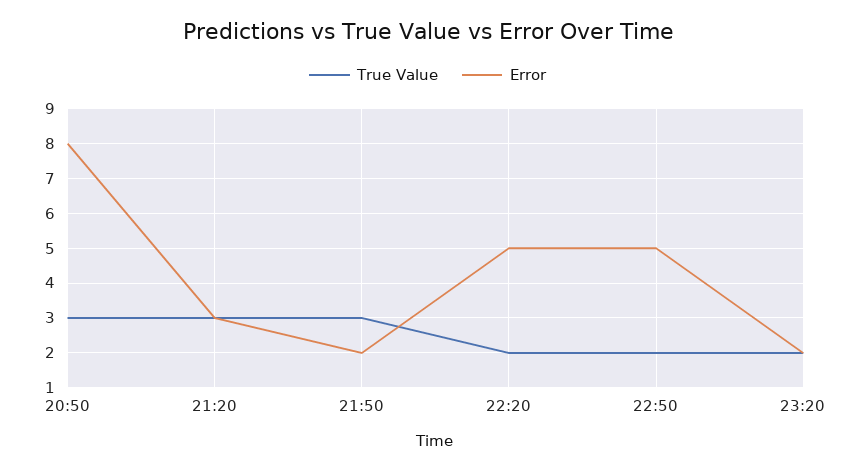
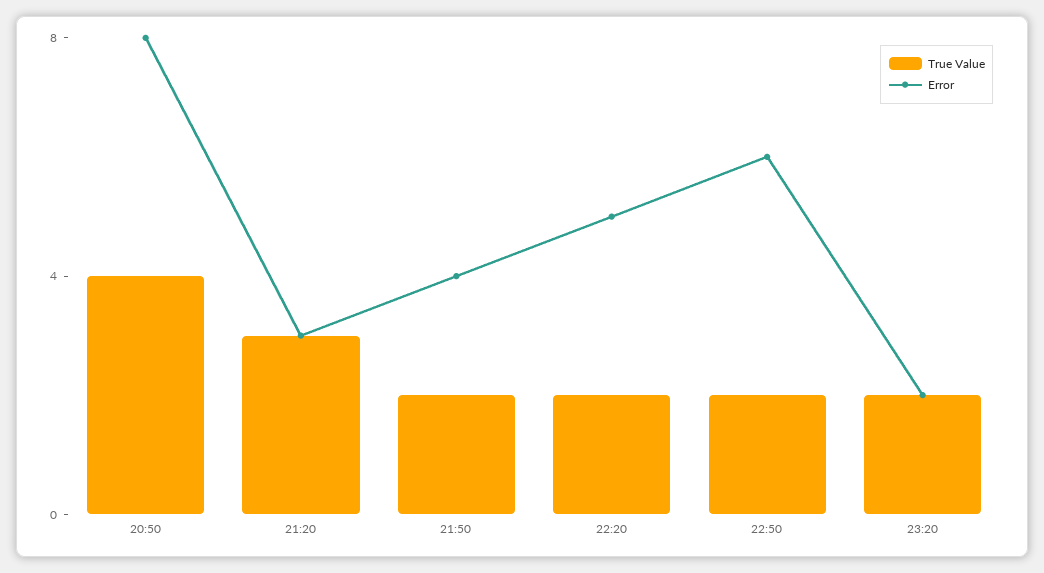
True Value, 20:50: 3 -> 4
True Value, 21:50: 3 -> 2
Error, 21:50: 2 -> 4
Error, 22:50: 5 -> 6

